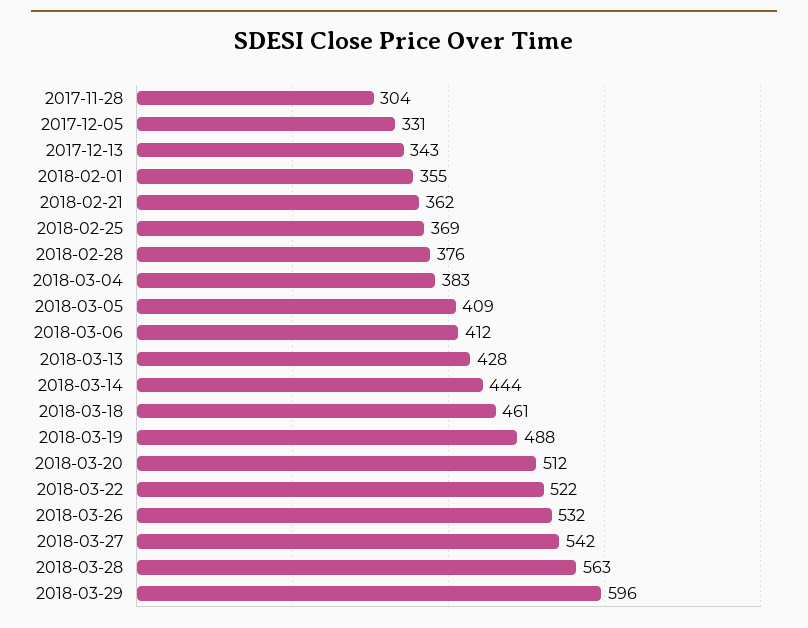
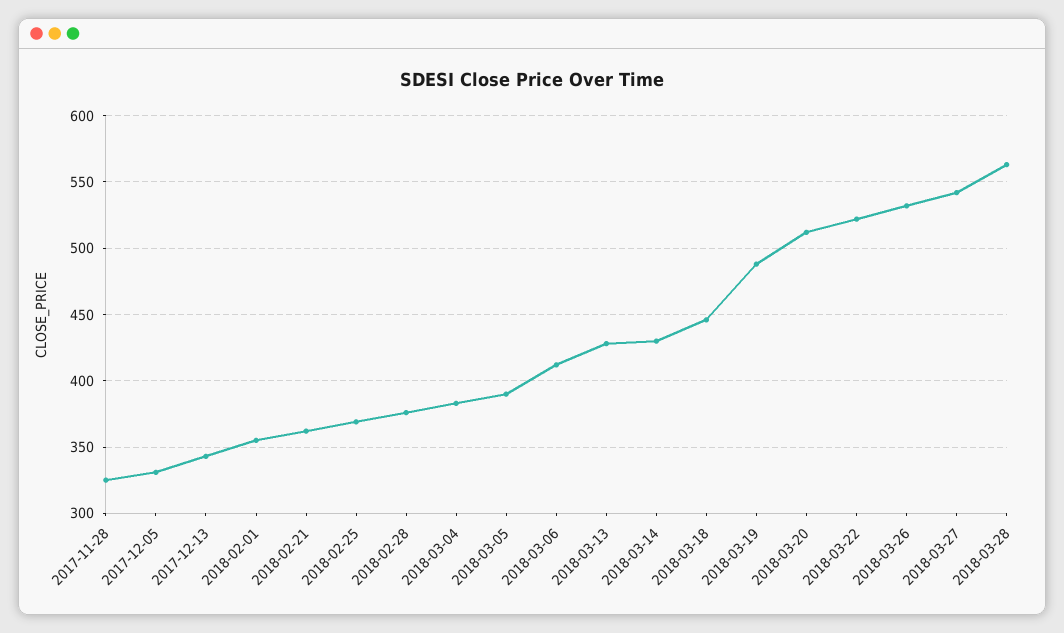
2017-11-28: 304 -> 325
2018-03-05: 409 -> 390
2018-03-14: 444 -> 430
2018-03-18: 461 -> 445
2018-03-29: 596 -> none

